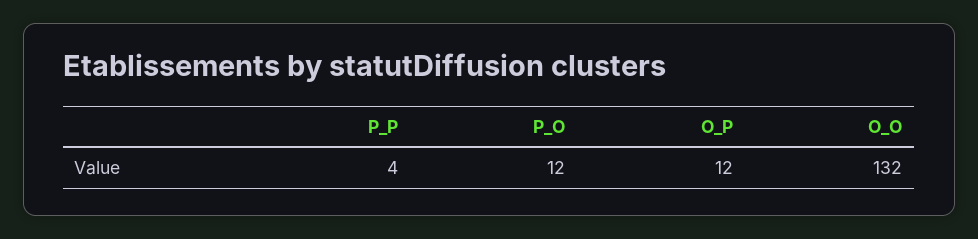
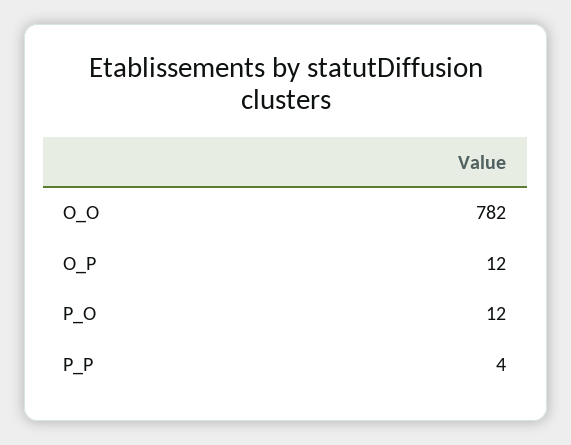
O_O: 132 -> 782

